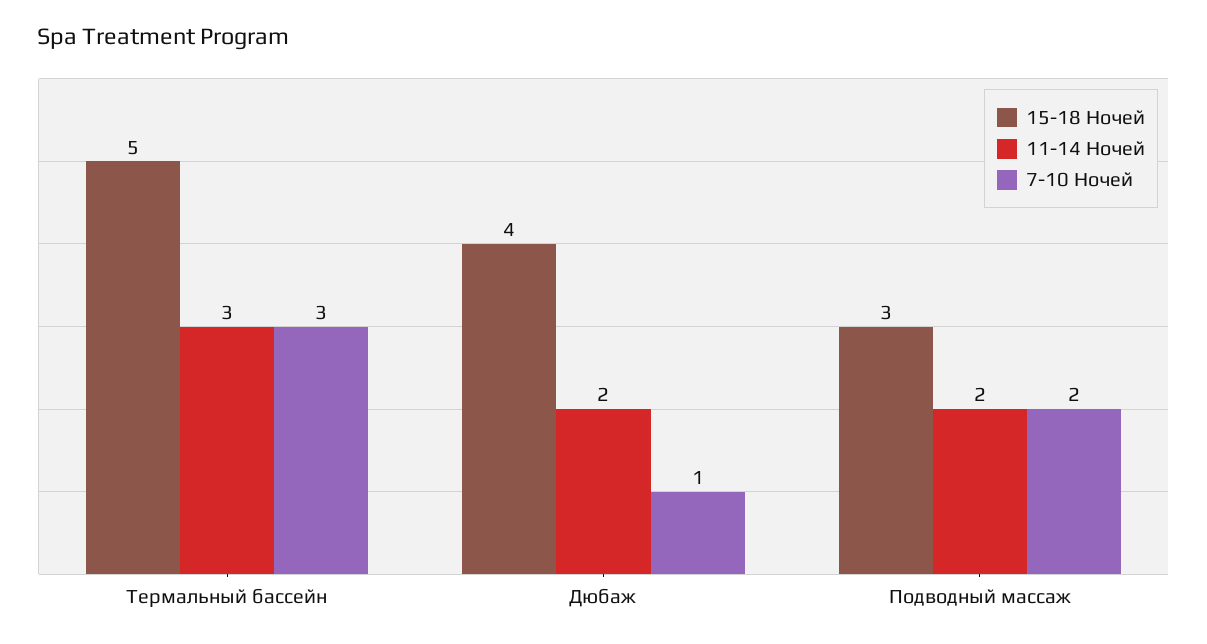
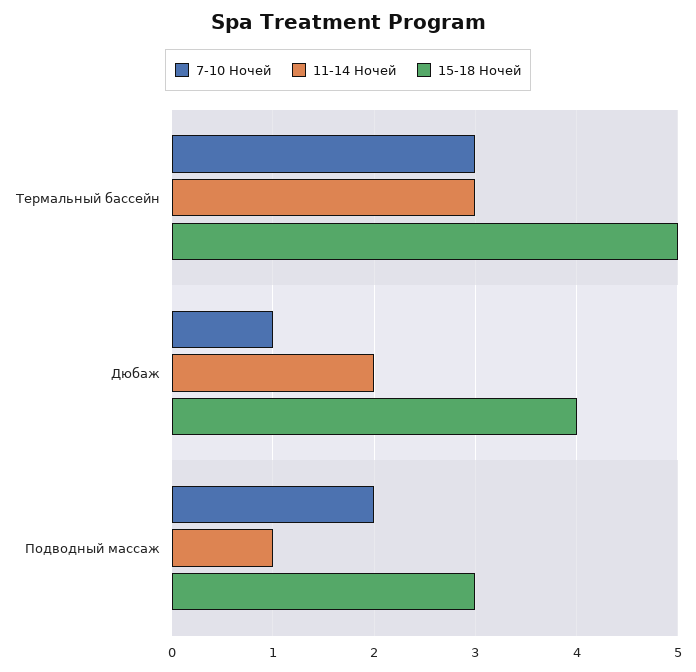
11-14 Ночей, Подводный массаж: 2 -> 1

